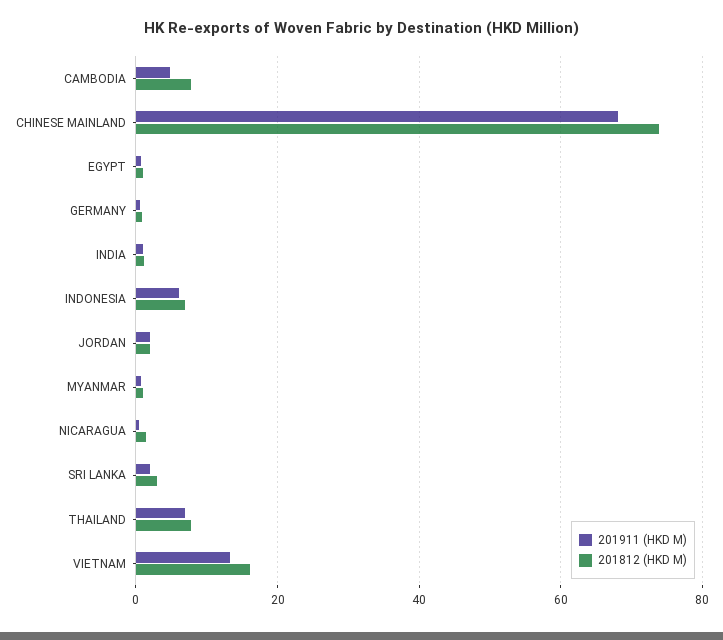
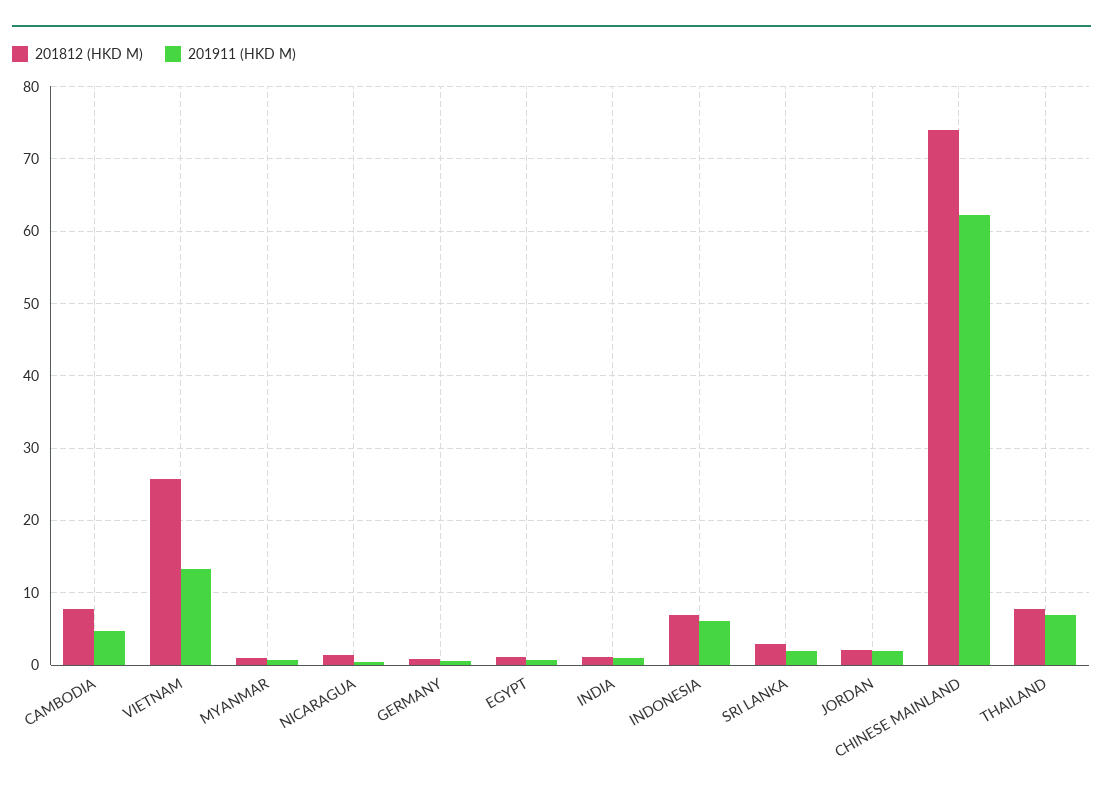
201911 (HKD M), CHINESE MAINLAND: 68 -> 62
201812 (HKD M), VIETNAM: 16 -> 26

